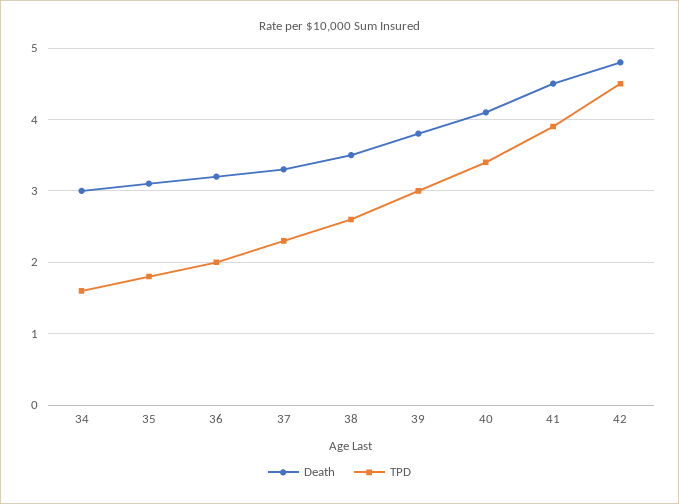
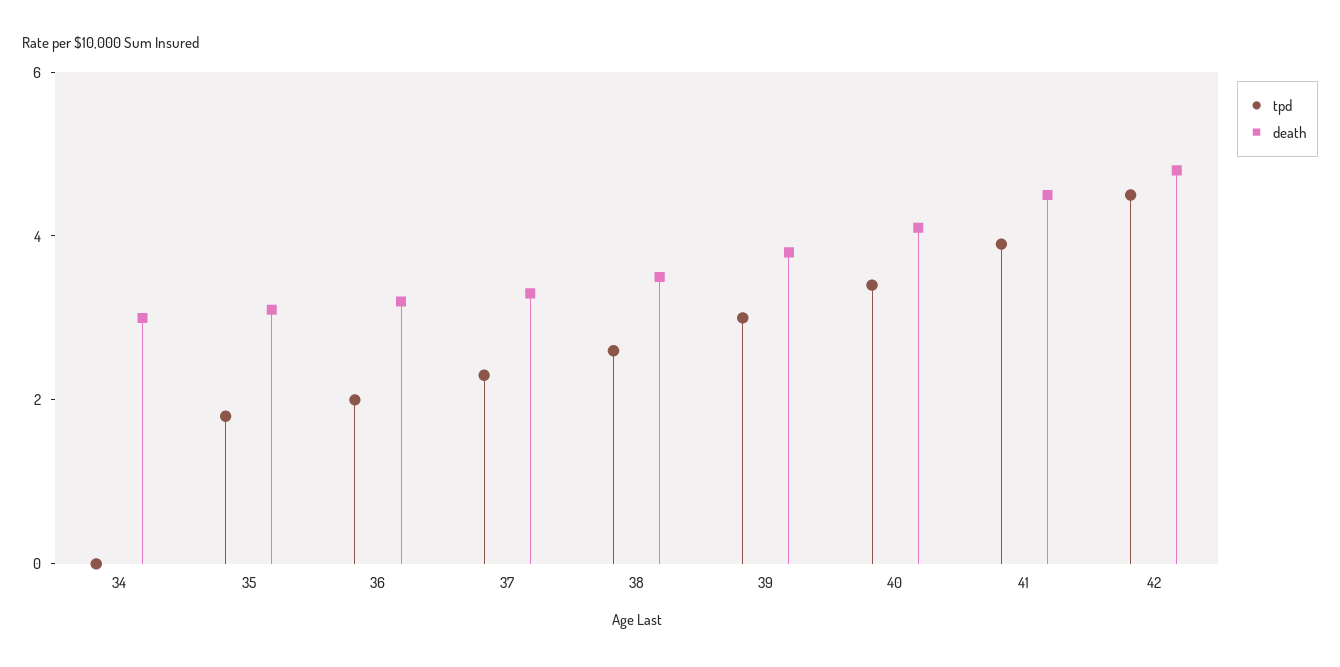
TPD, 34: 1.6 -> 0

